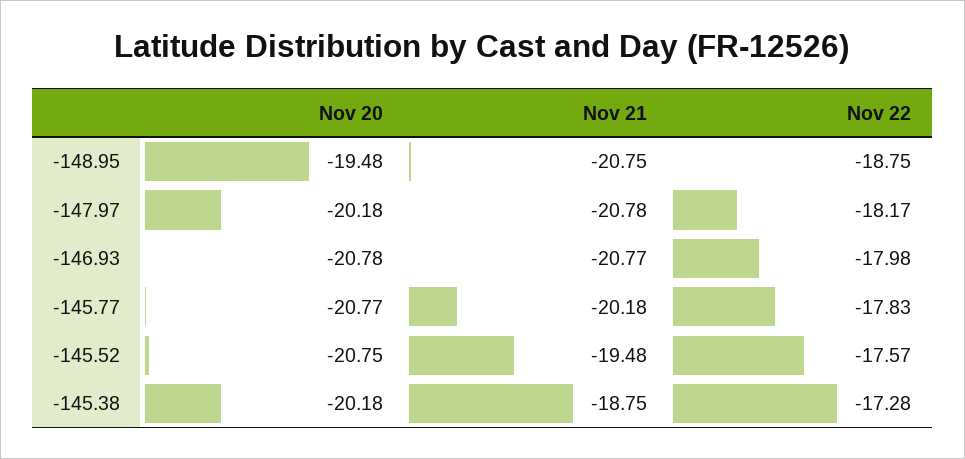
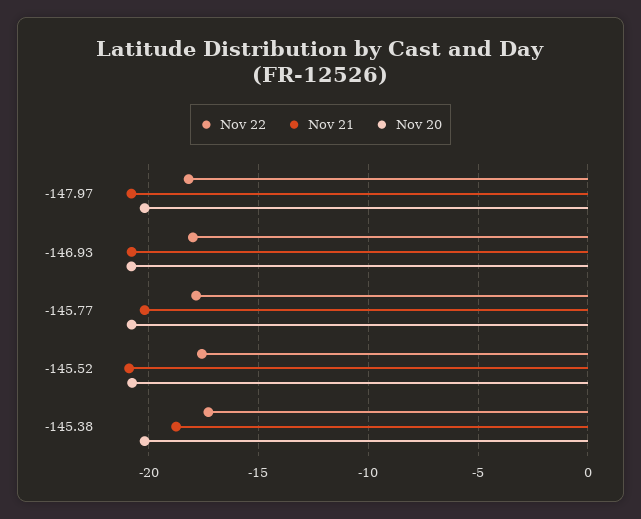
Nov 20, -148.95: -19.48 -> none
Nov 21, -148.95: -20.75 -> none
Nov 22, -148.95: -18.75 -> none
Nov 21, -145.52: -19.48 -> -21

